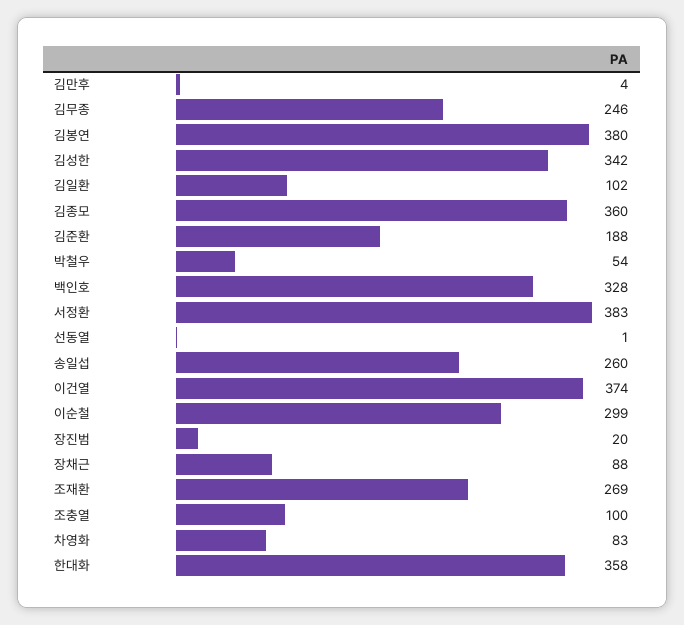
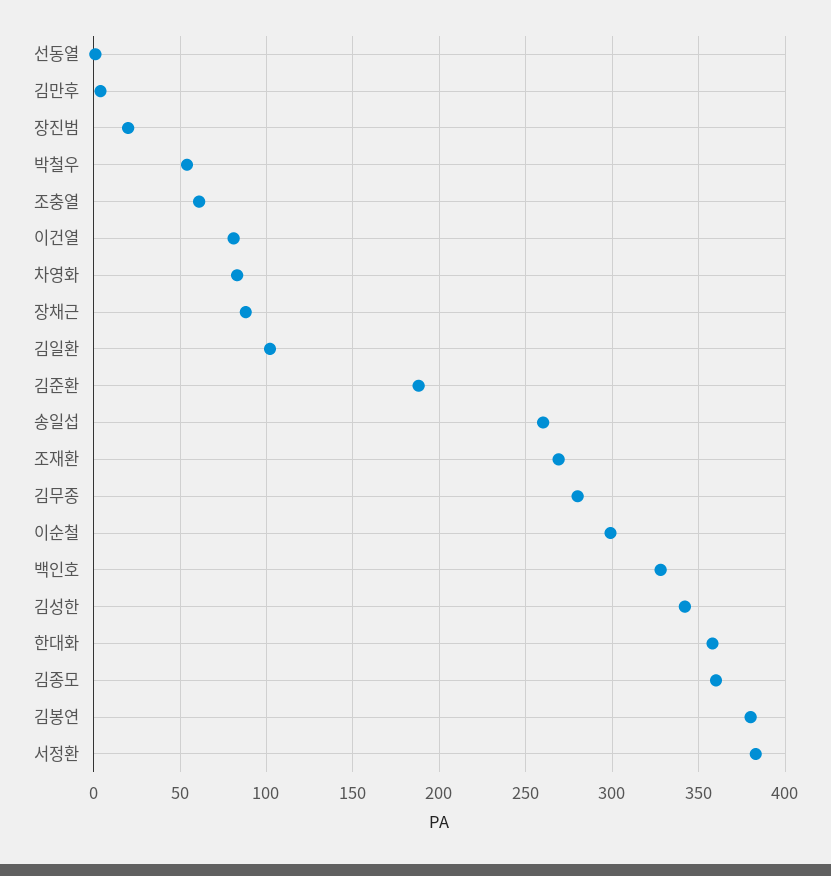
김무종: 246 -> 280
이건열: 374 -> 80
조충열: 100 -> 60

